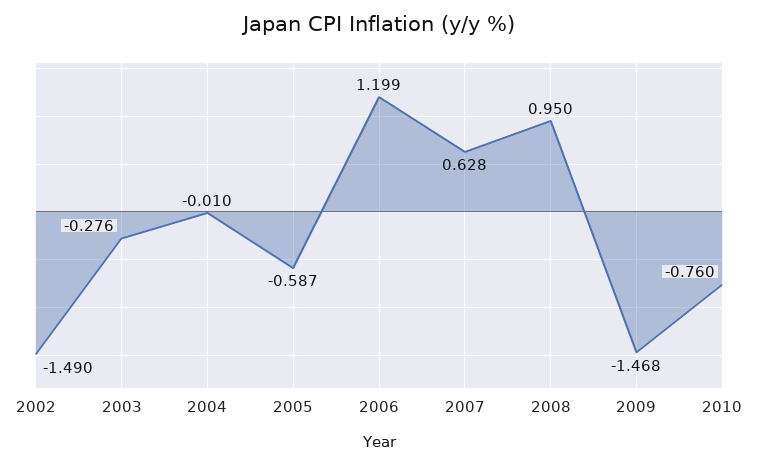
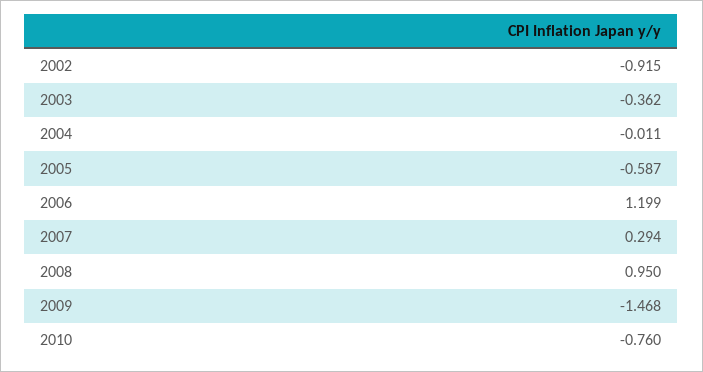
2002: -1.49 -> -0.915
2003: -0.276 -> -0.362
2004: -0.01 -> -0.011
2007: 0.628 -> 0.294

